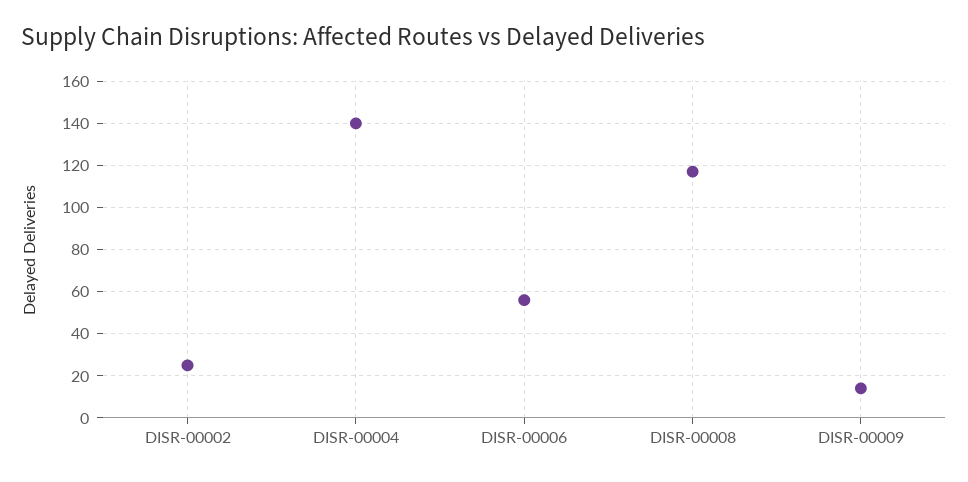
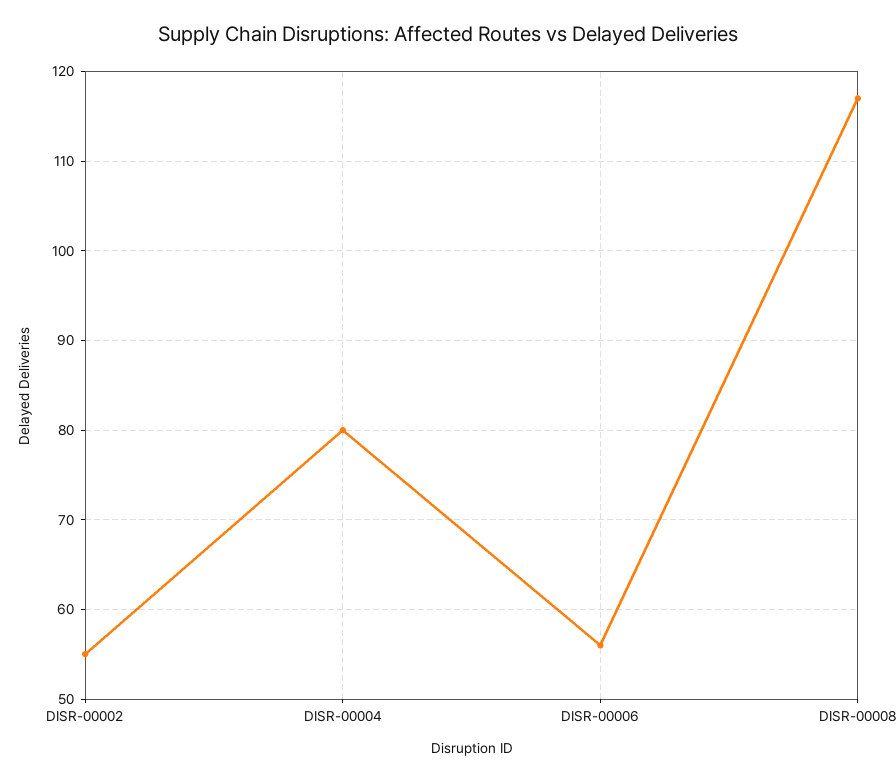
DISR-00002: 25 -> 55
DISR-00004: 140 -> 80
DISR-00009: 15 -> none

